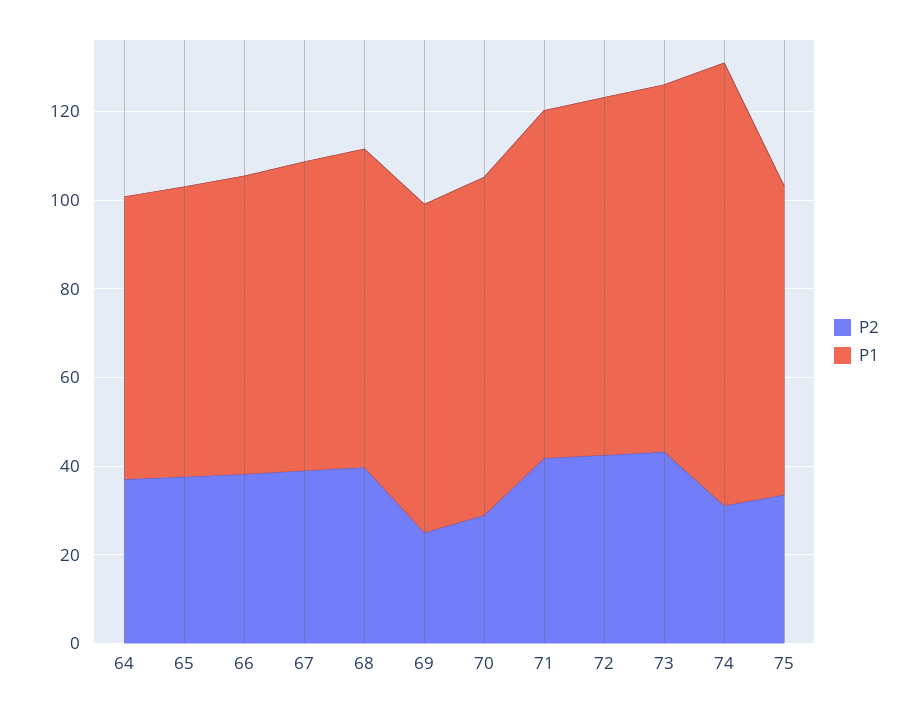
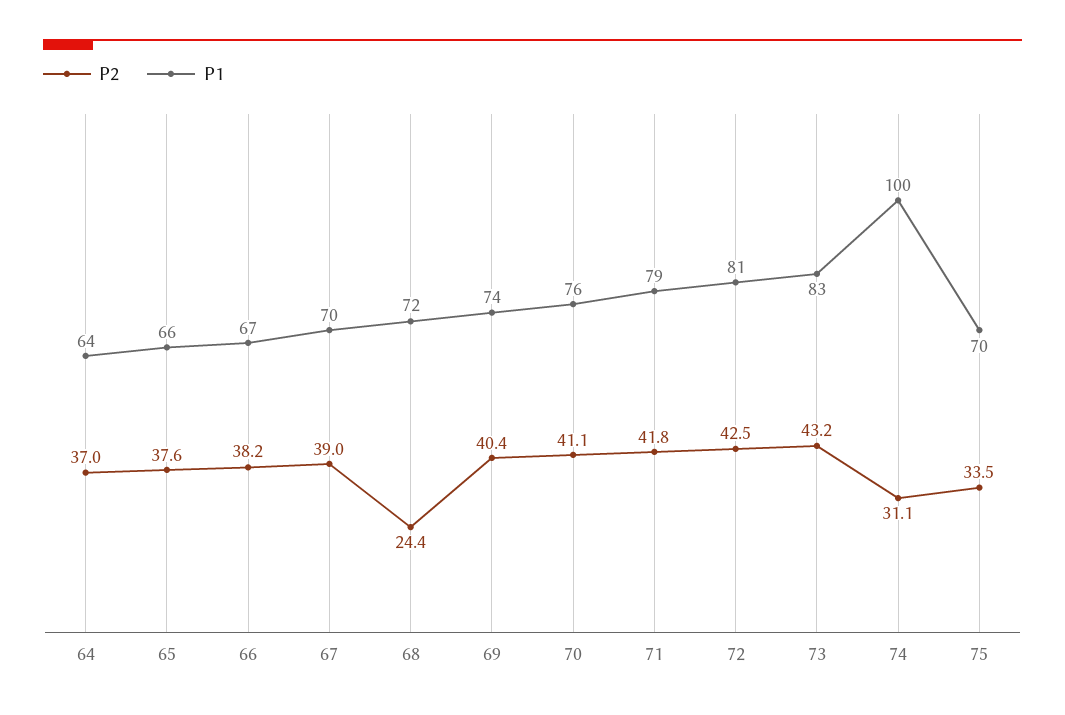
P2, 68: 40 -> 24.4
P2, 69: 25 -> 40.4
P2, 70: 30 -> 41.1

